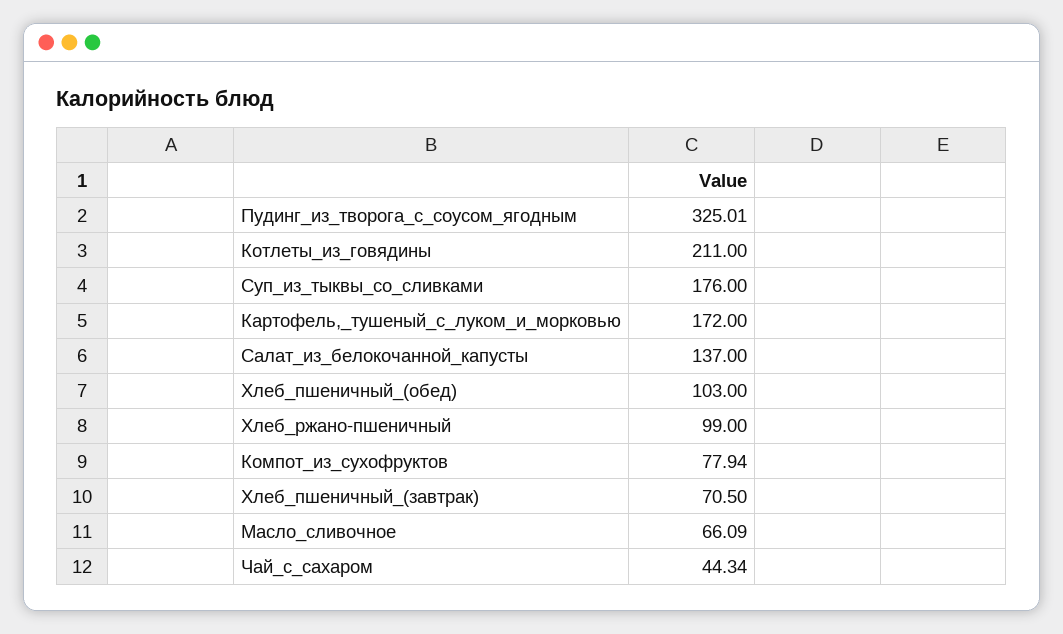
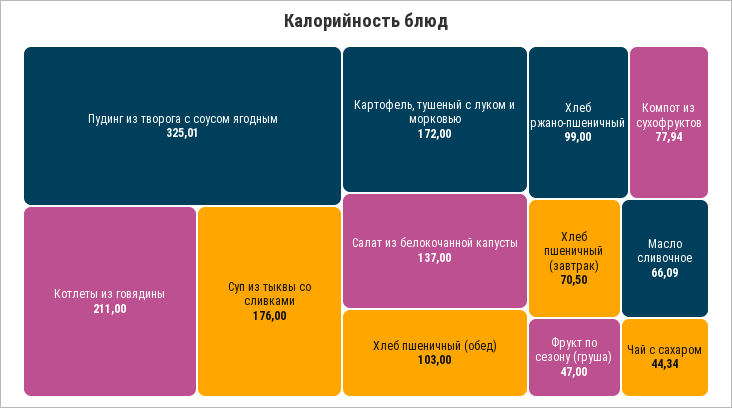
Фрукт по сезону (груша): none -> 47

